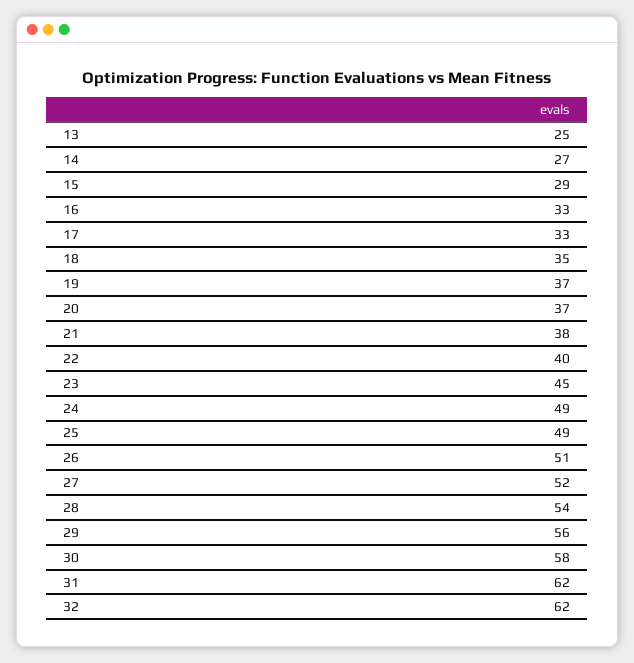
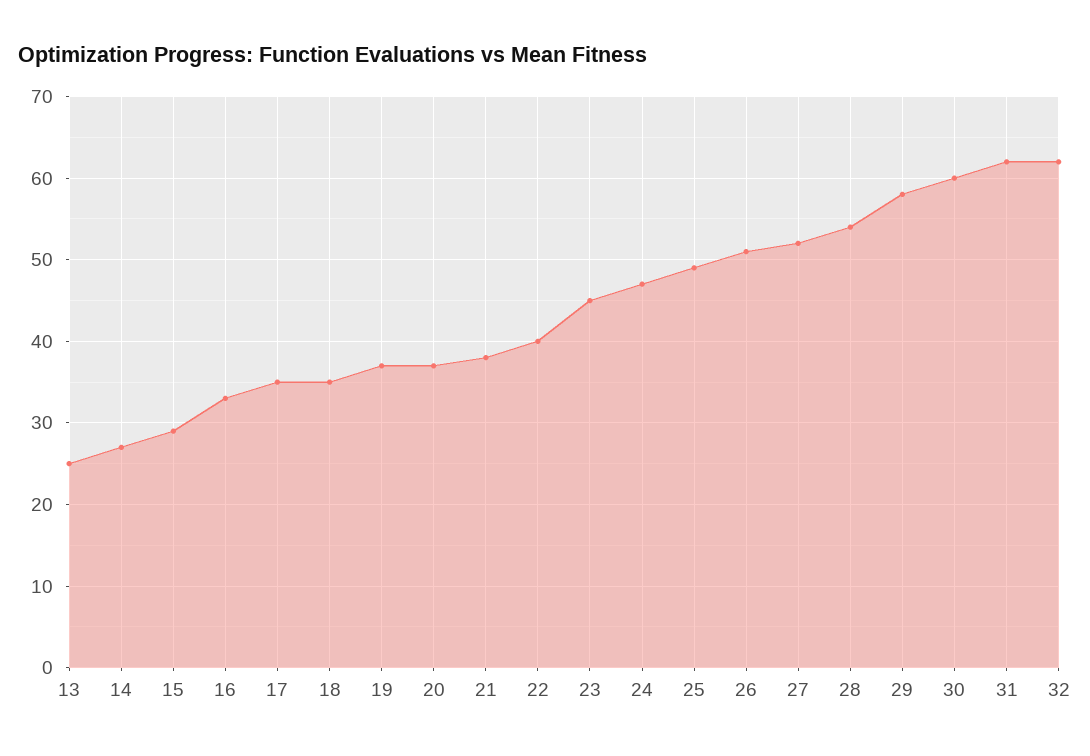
17: 33 -> 35
24: 49 -> 47
29: 56 -> 58
30: 58 -> 60

